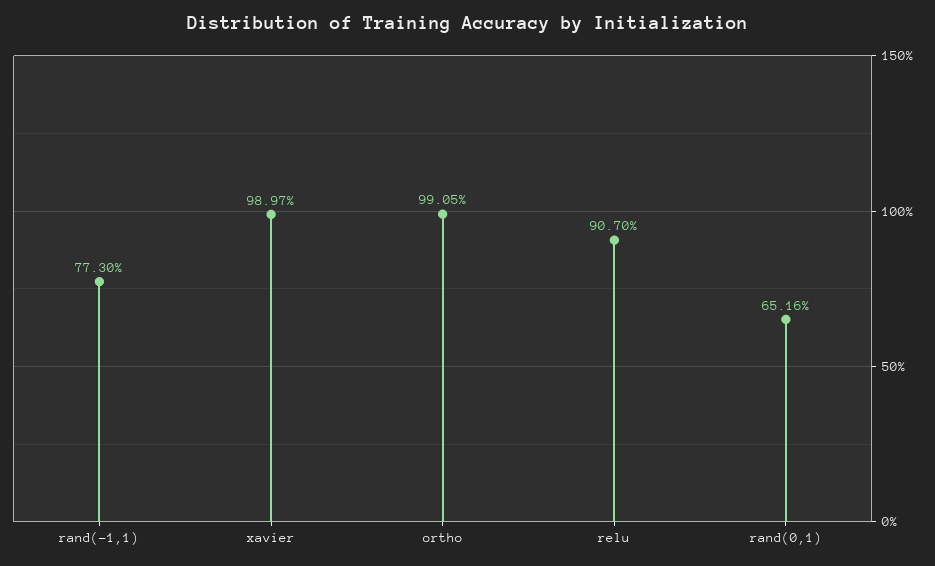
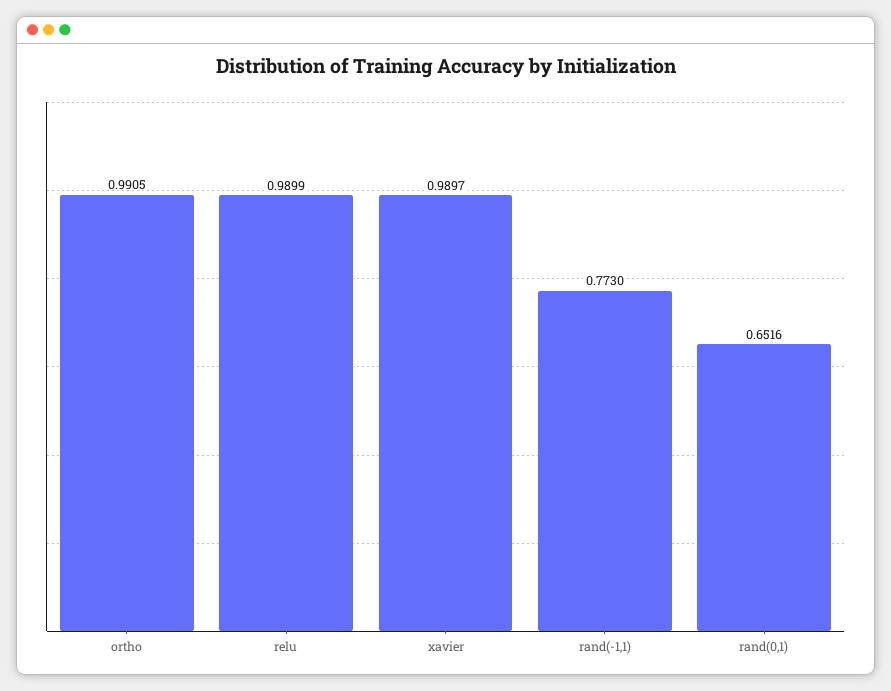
relu: 0.907 -> 0.9899

